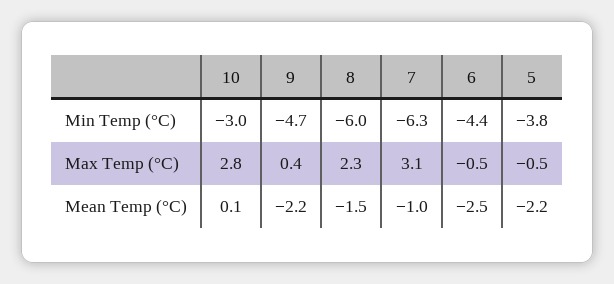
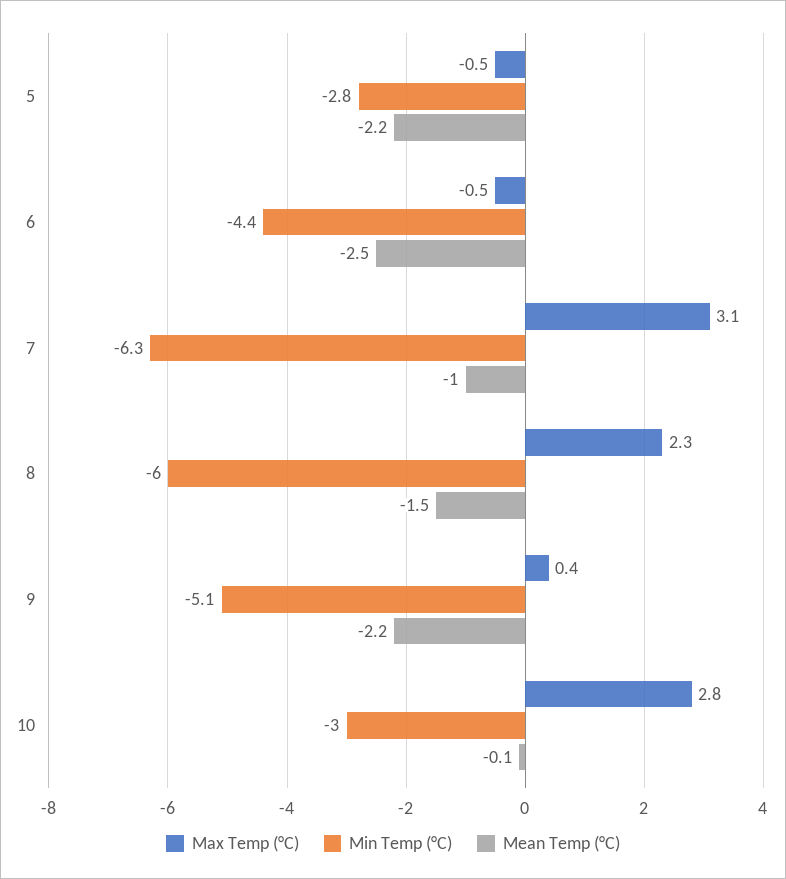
Min Temp (°C), 9: -4.7 -> -5.1
Min Temp (°C), 5: -3.8 -> -2.8
Mean Temp (°C), 10: 0.1 -> -0.1

